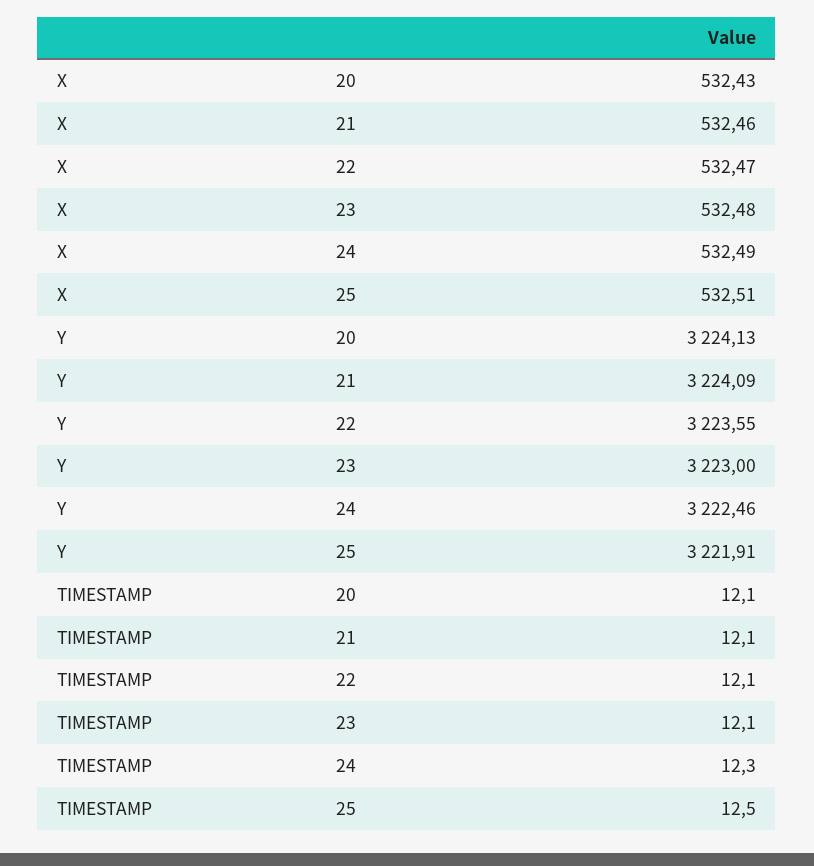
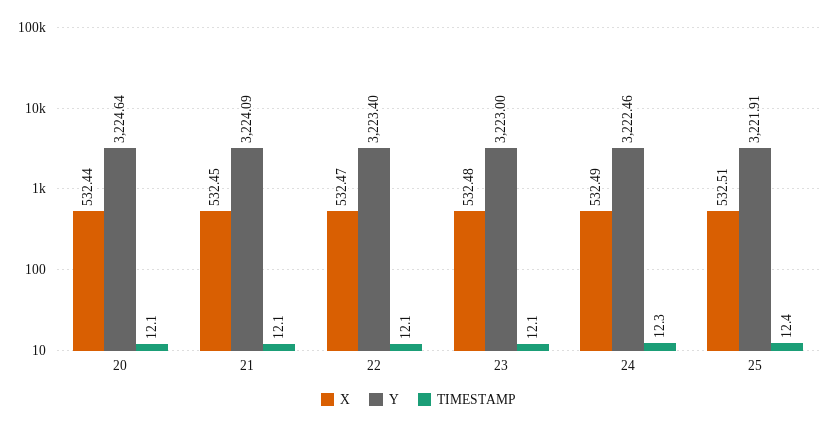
X, 20: 532.43 -> 532.44
X, 21: 532.46 -> 532.45
Y, 20: 3224.13 -> 3224.64
Y, 22: 3223.55 -> 3223.4
TIMESTAMP, 25: 12.5 -> 12.4

